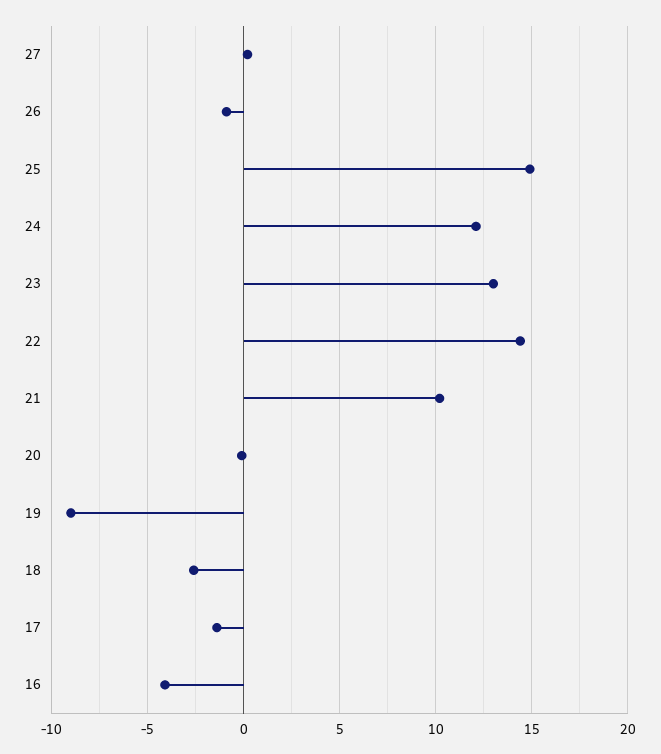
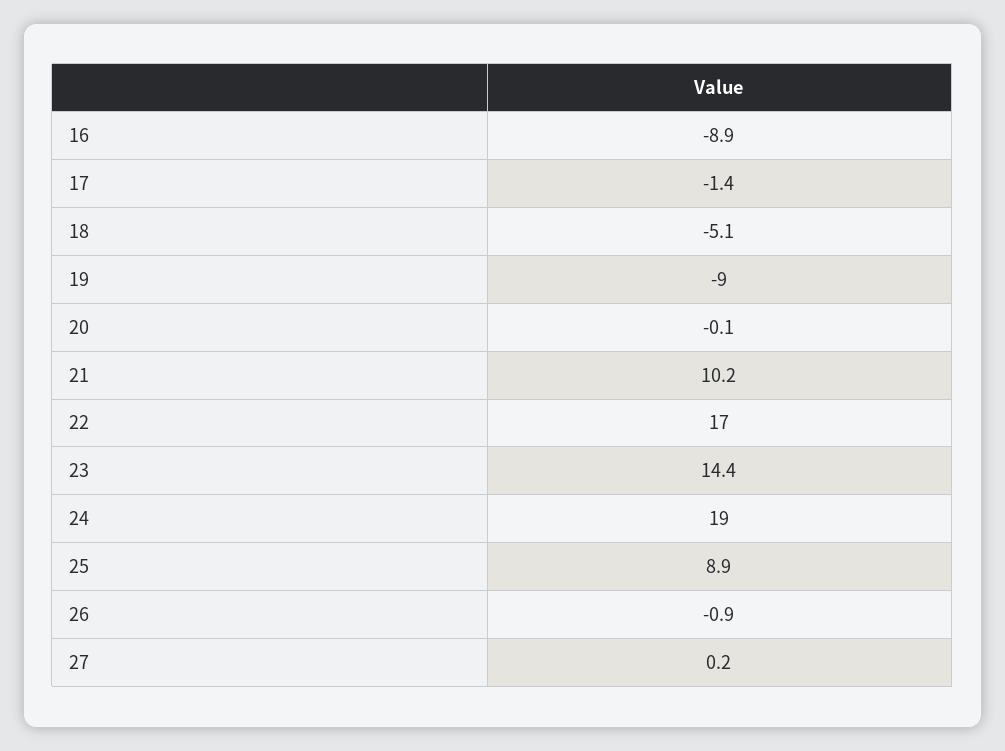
25: 15 -> 8.9
24: 12 -> 19
23: 13 -> 14.4
22: 14.5 -> 17
18: -2.5 -> -5.1
16: -4 -> -8.9

